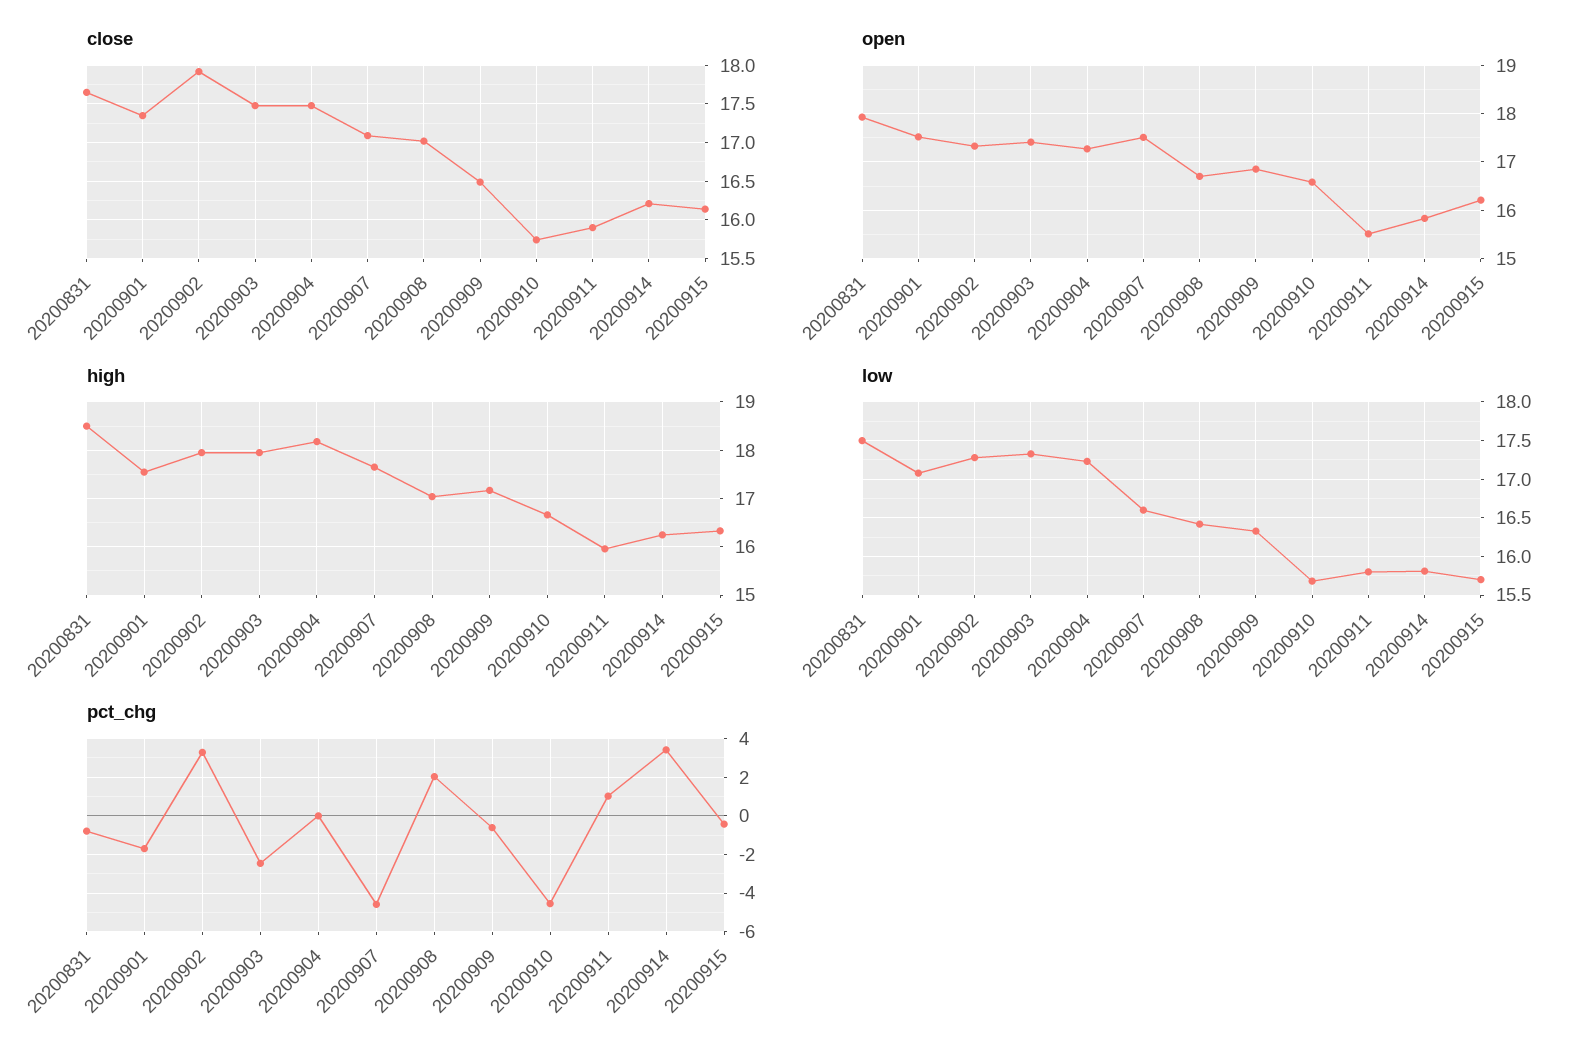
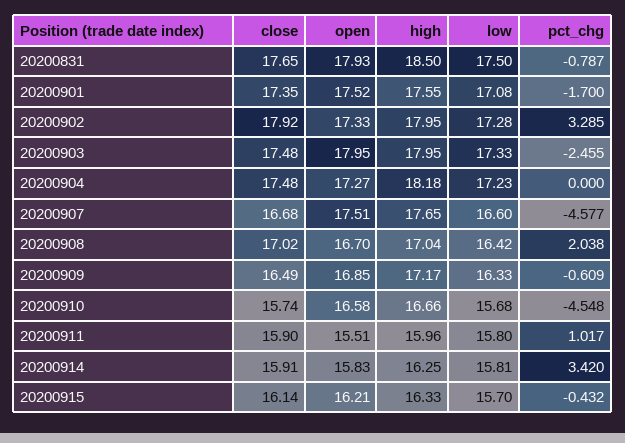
close, 20200907: 17.1 -> 16.68
close, 20200914: 16.2 -> 15.91
open, 20200903: 17.4 -> 17.95

